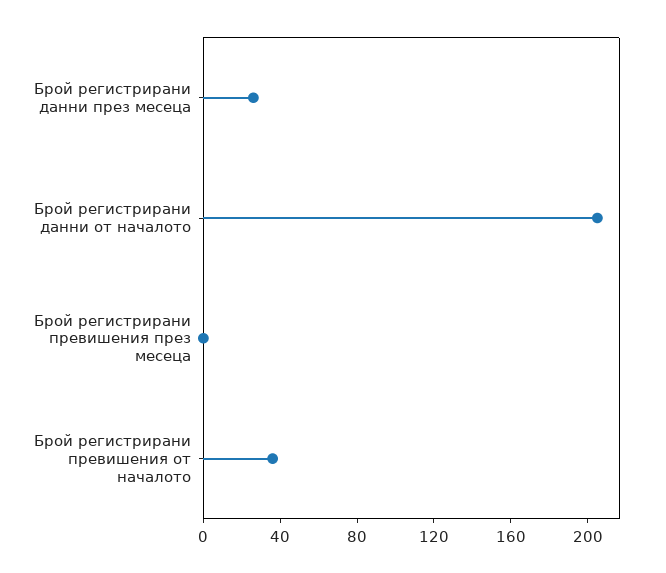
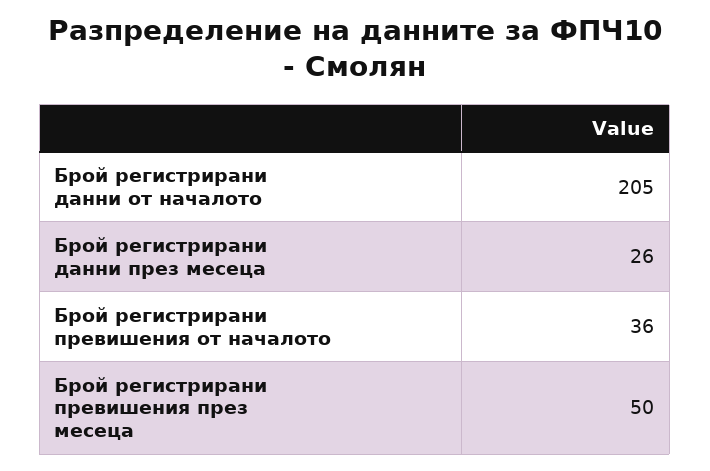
Брой регистрирани превишения през месеца: 0 -> 50

